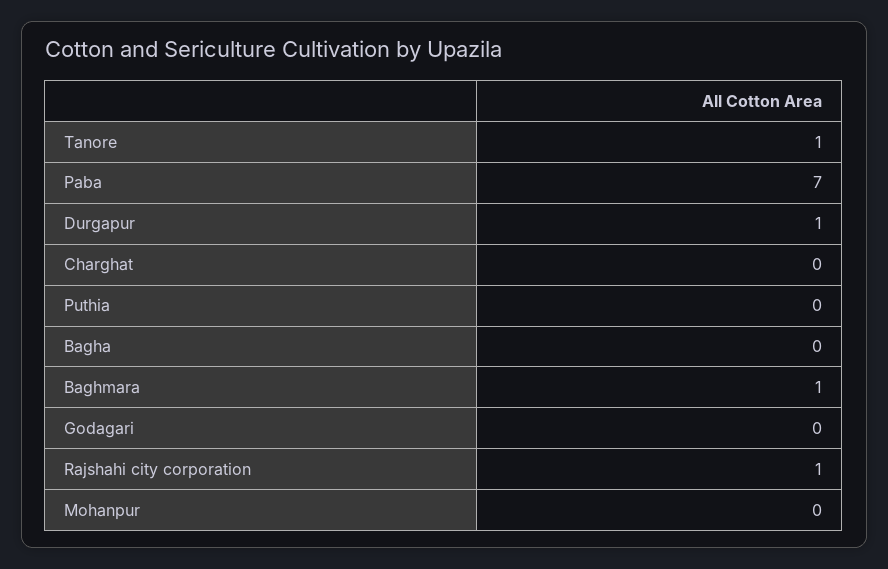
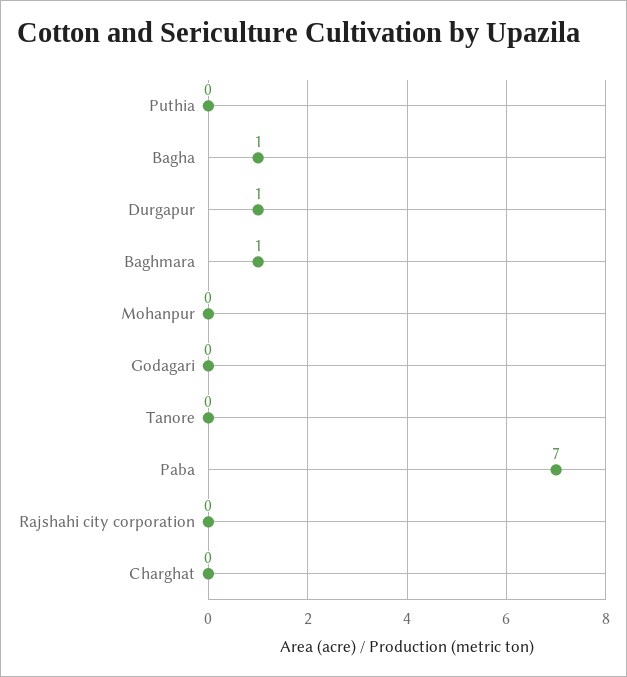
Tanore: 1 -> 0
Bagha: 0 -> 1
Rajshahi city corporation: 1 -> 0

